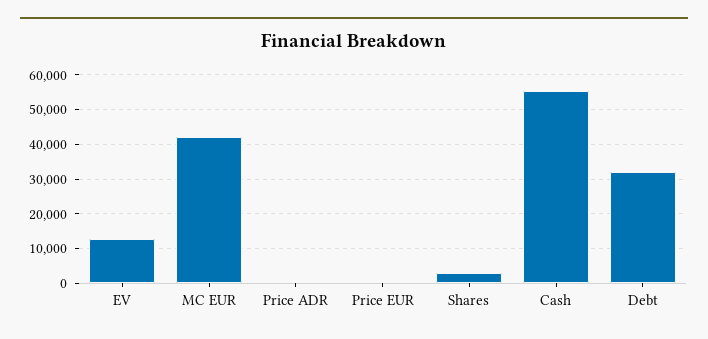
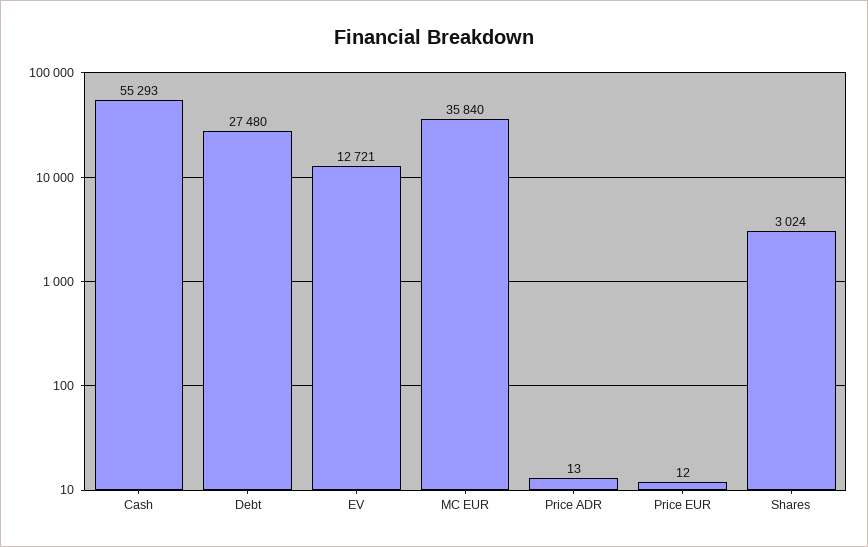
MC EUR: 42000 -> 35840
Debt: 32000 -> 27480

